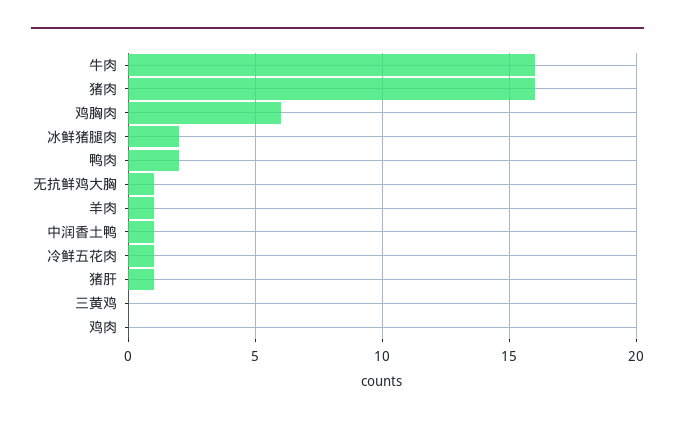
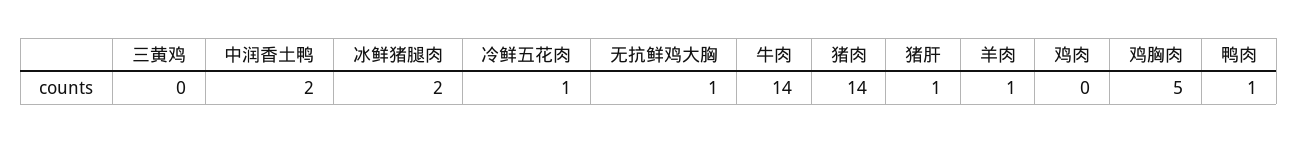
牛肉: 16 -> 14
猪肉: 16 -> 14
鸡胸肉: 6 -> 5
鸭肉: 2 -> 1
中润香土鸭: 1 -> 2

